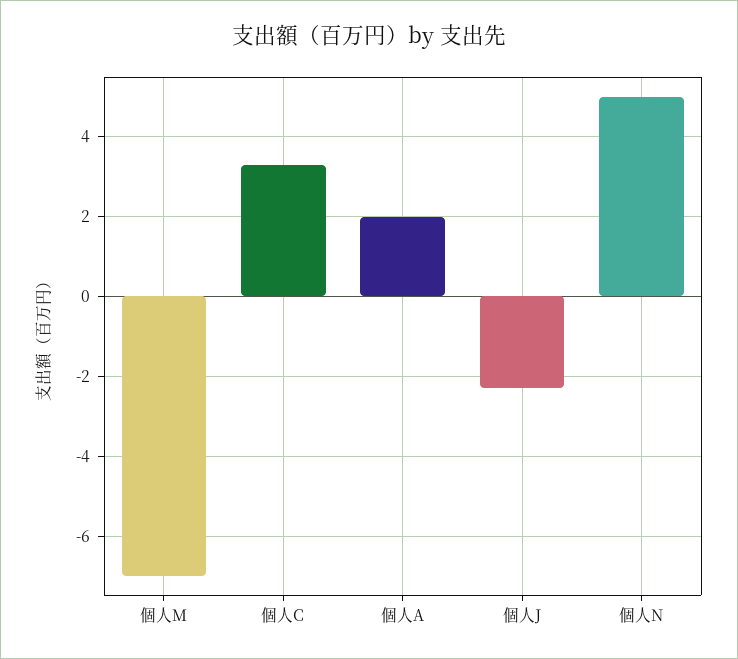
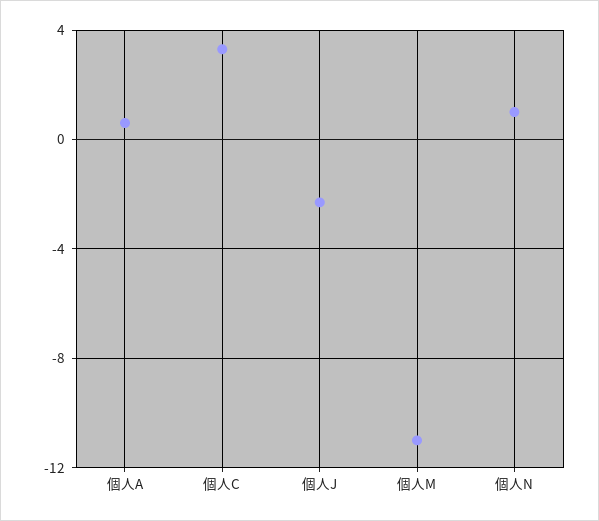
個人M: -7 -> -11
個人A: 2 -> 0.5
個人N: 5 -> 1

